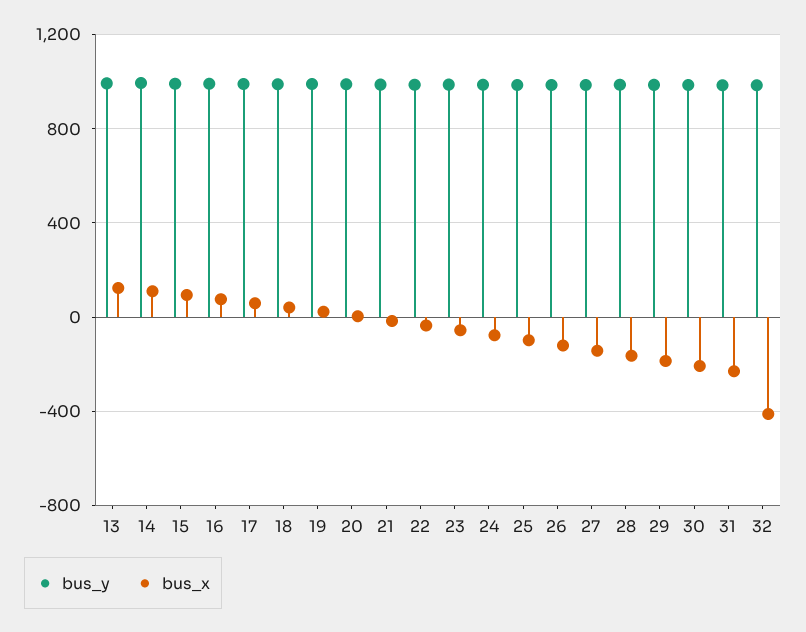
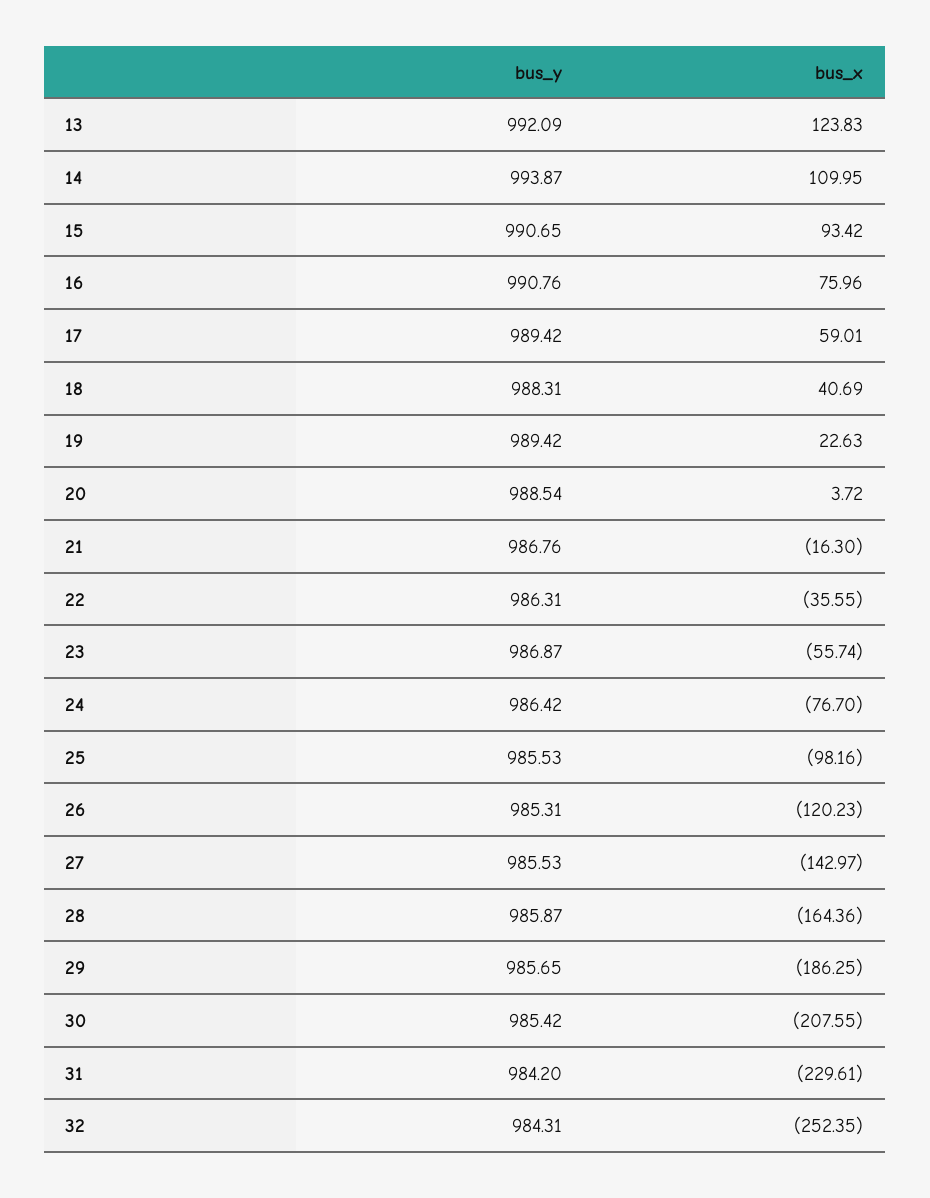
bus_x, 32: -400 -> -252.35

